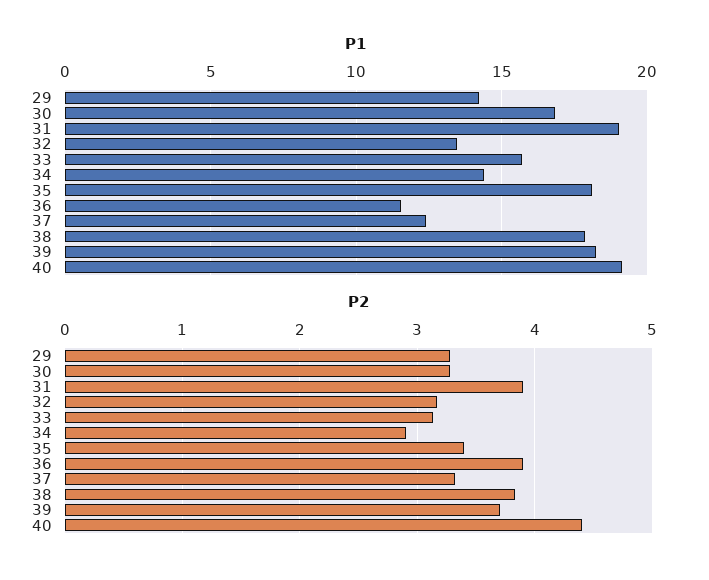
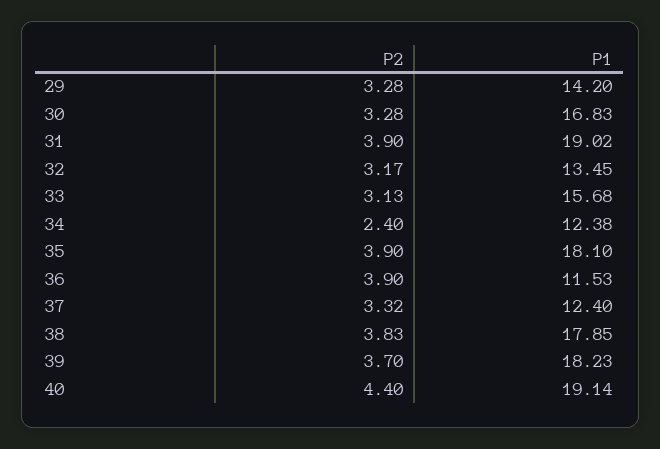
P1, 34: 14.5 -> 12.38
P2, 34: 2.9 -> 2.4
P2, 35: 3.4 -> 3.9

